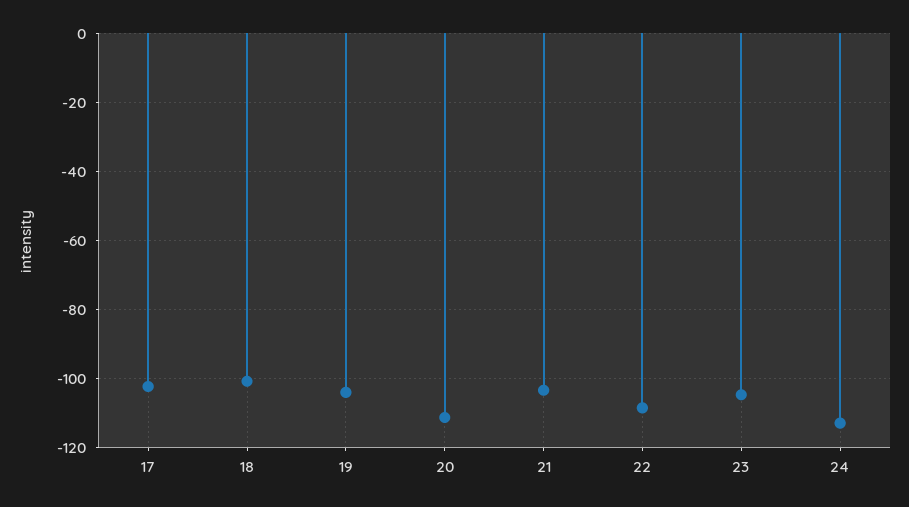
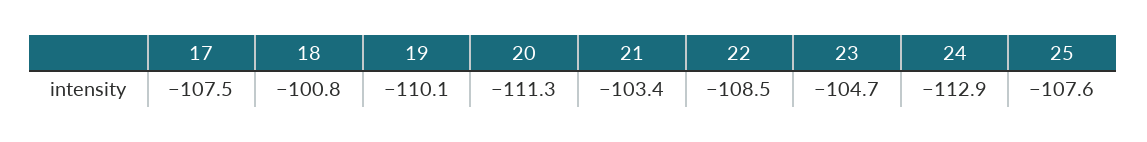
17: -102 -> -107.5
19: -104 -> -110.1
25: none -> -107.6

